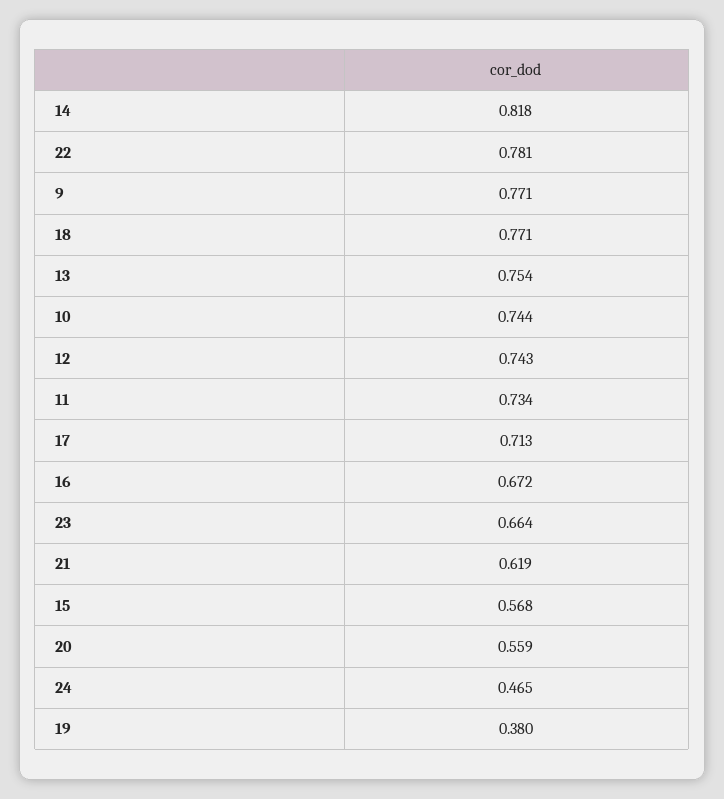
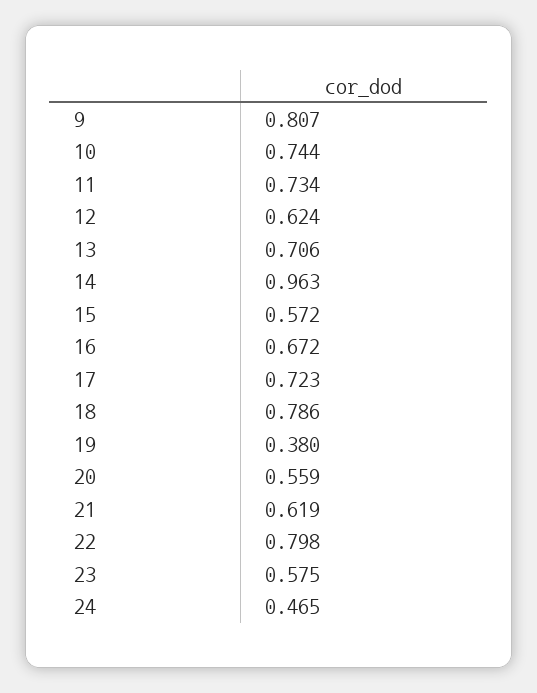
14: 0.818 -> 0.963
22: 0.781 -> 0.798
9: 0.771 -> 0.807
18: 0.771 -> 0.786
13: 0.754 -> 0.706
12: 0.743 -> 0.624
17: 0.713 -> 0.723
23: 0.664 -> 0.575
15: 0.568 -> 0.572

